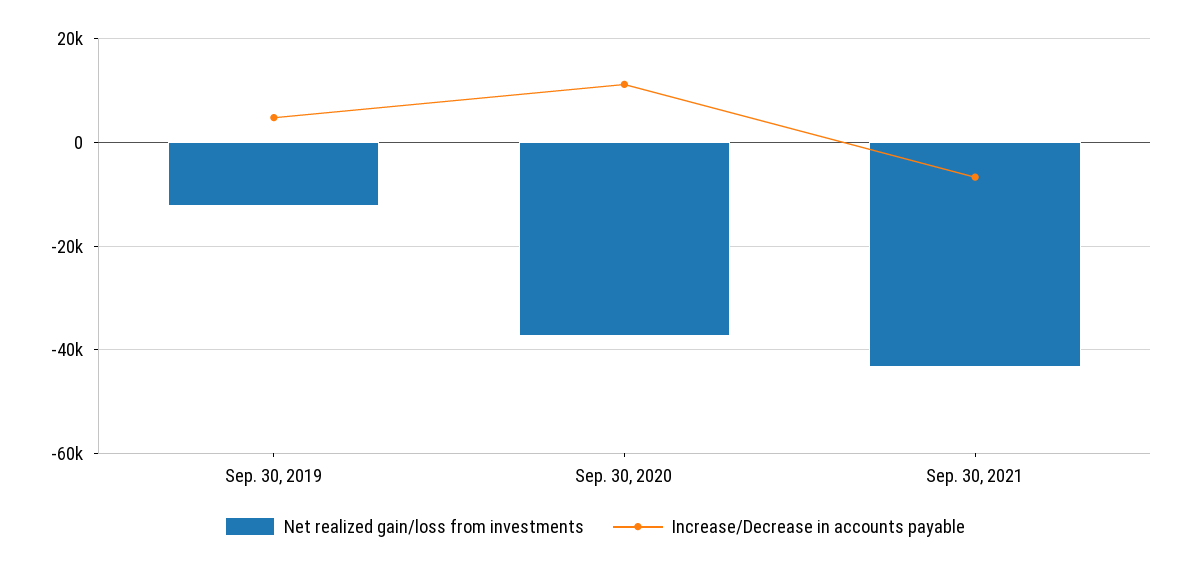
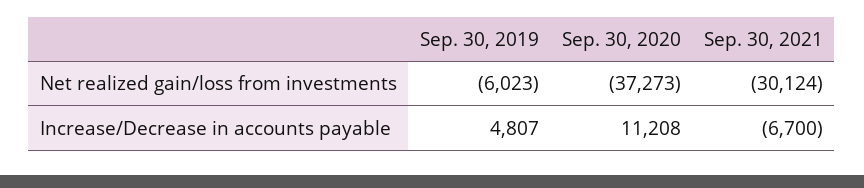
Net realized gain/loss from investments, Sep. 30, 2019: -12000 -> -6023
Net realized gain/loss from investments, Sep. 30, 2021: -44000 -> -30124

